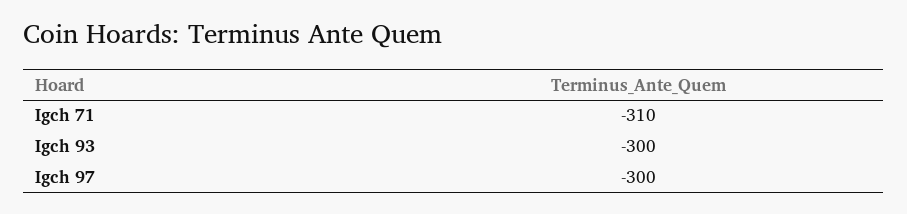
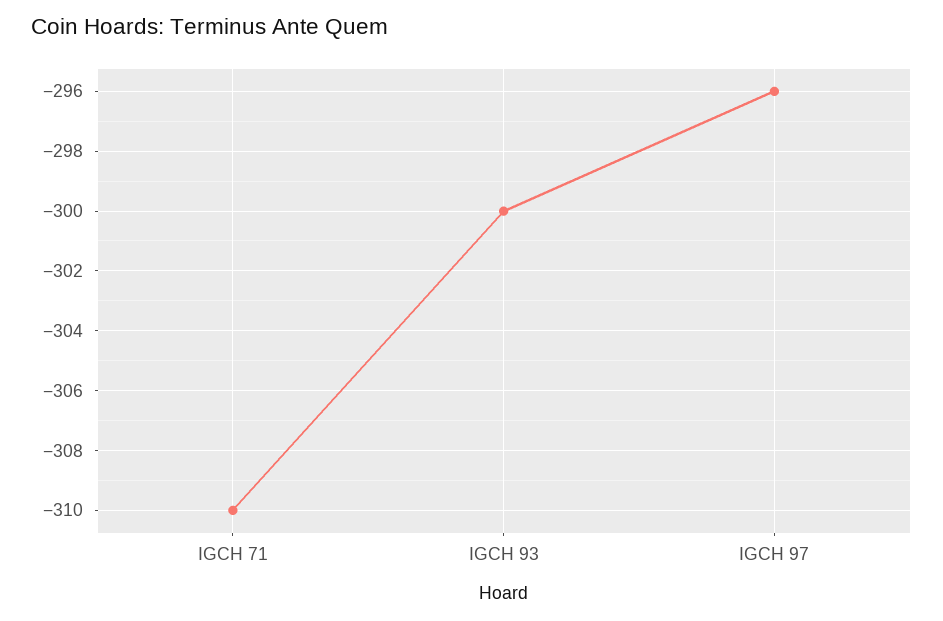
Igch 97: -300 -> -296

